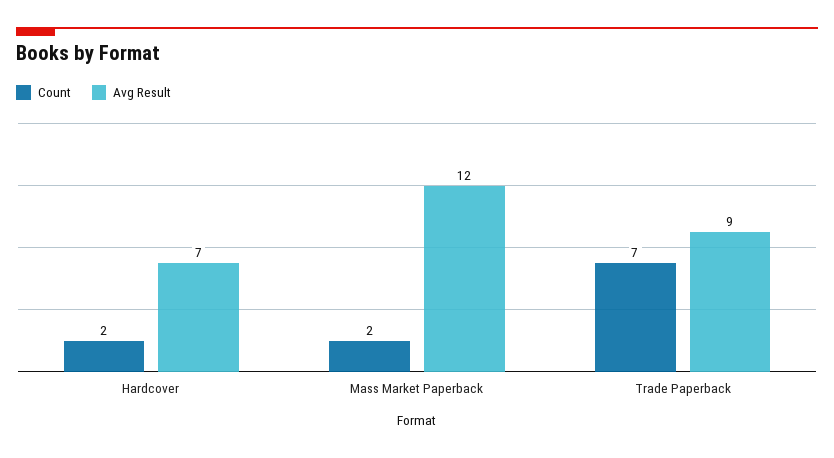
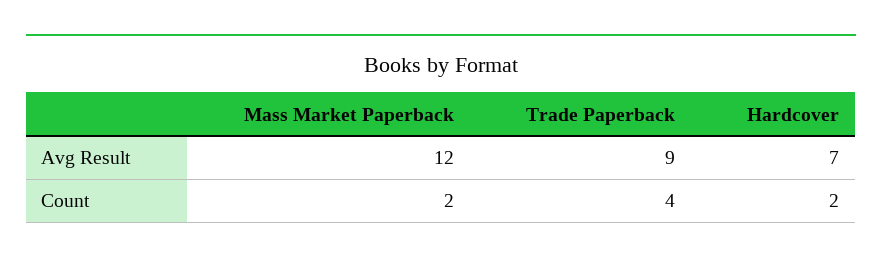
Count, Trade Paperback: 7 -> 4

